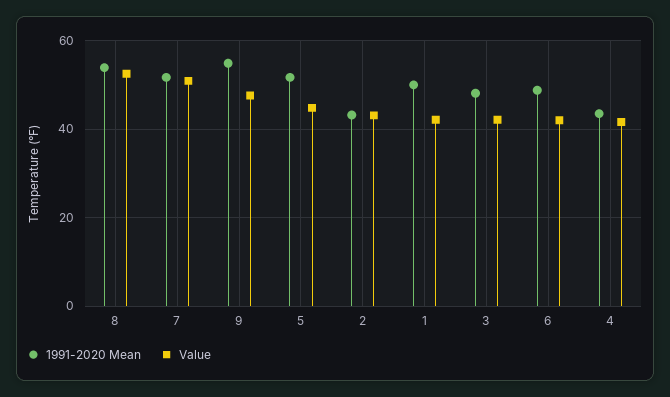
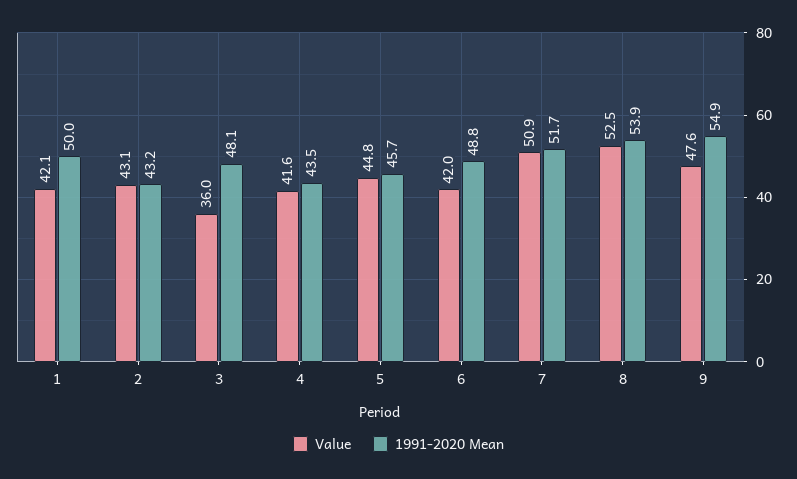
1991-2020 Mean, 5: 52 -> 45.7
Value, 3: 42 -> 36

